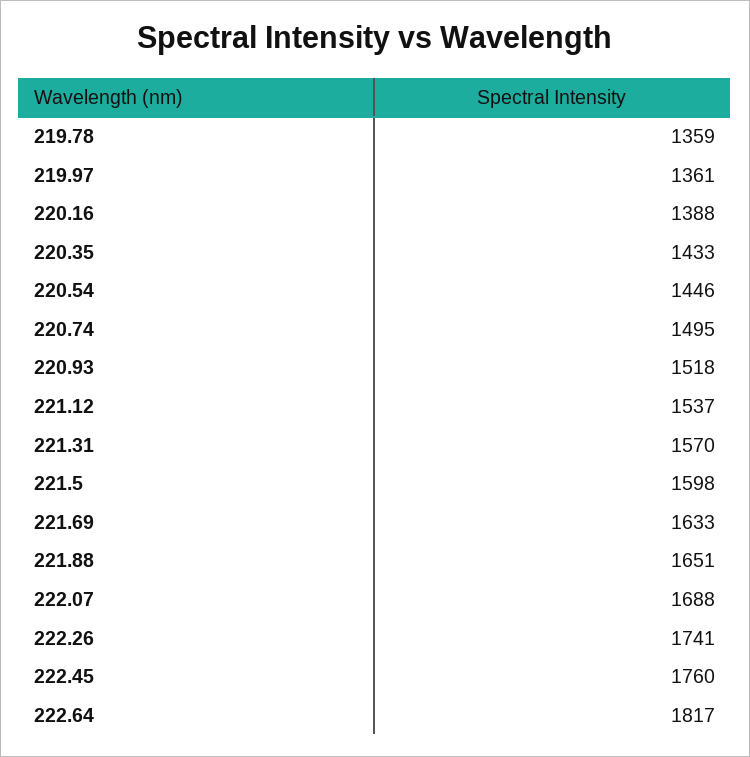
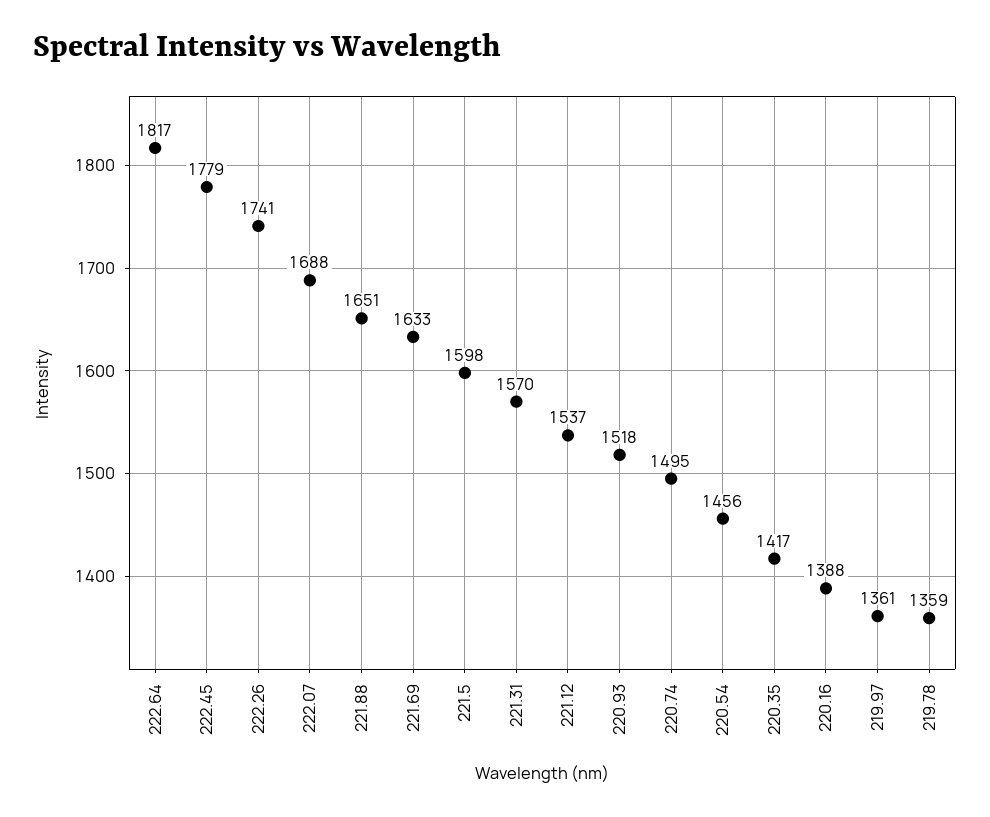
220.35: 1433 -> 1417
220.54: 1446 -> 1456
222.45: 1760 -> 1779

